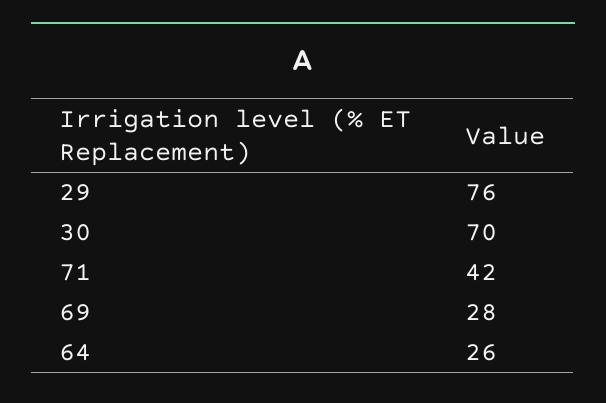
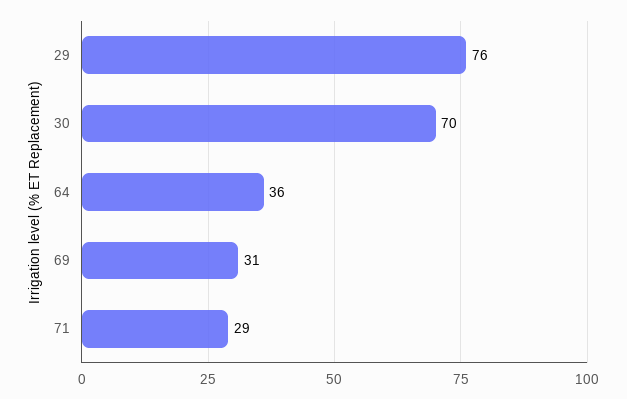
71: 42 -> 29
69: 28 -> 31
64: 26 -> 36

